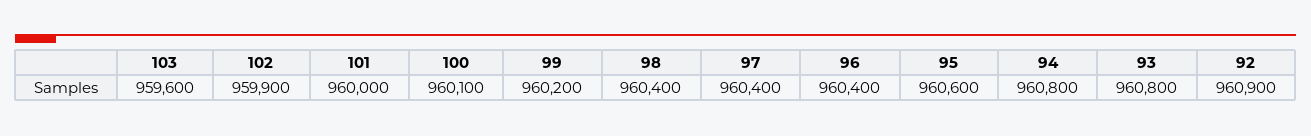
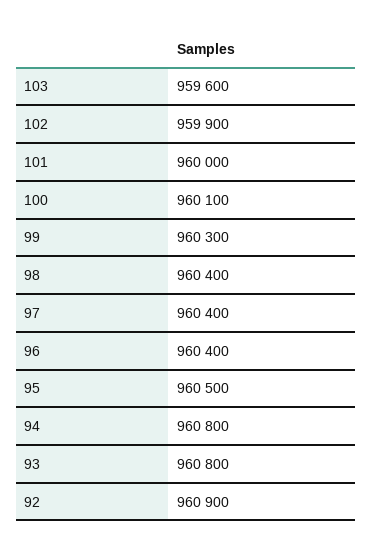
99: 960200 -> 960300
95: 960600 -> 960500

